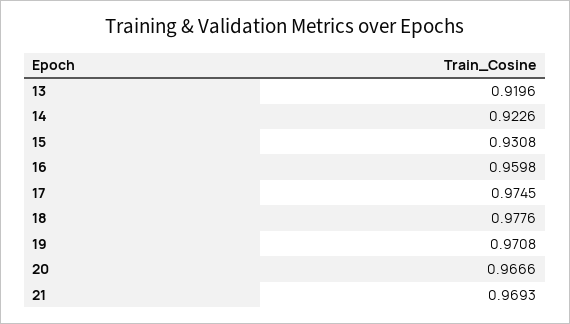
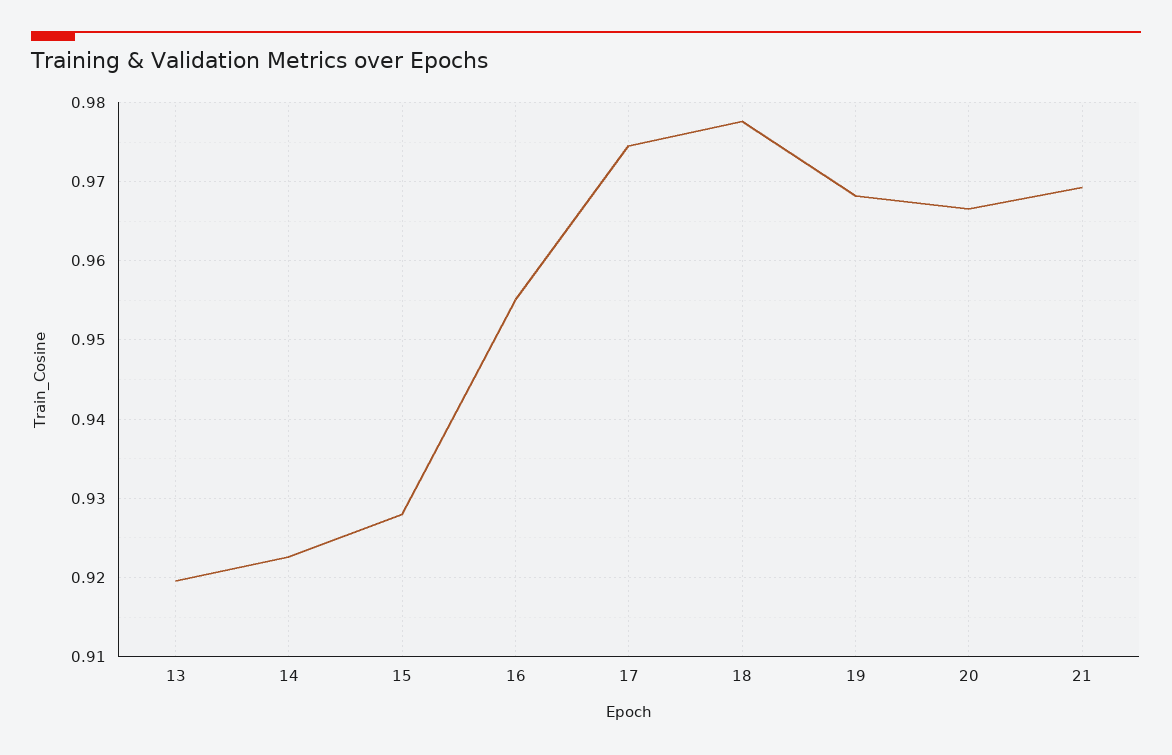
15: 0.9308 -> 0.928
16: 0.9598 -> 0.955
19: 0.9708 -> 0.968

